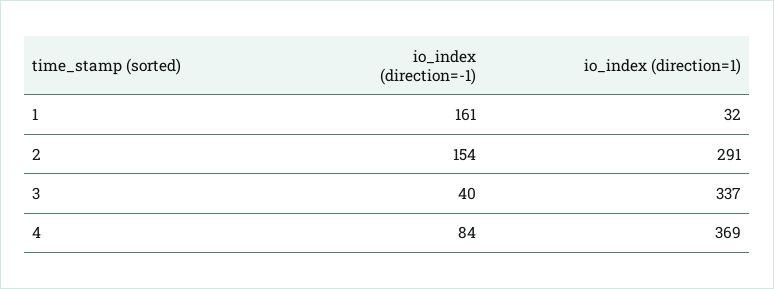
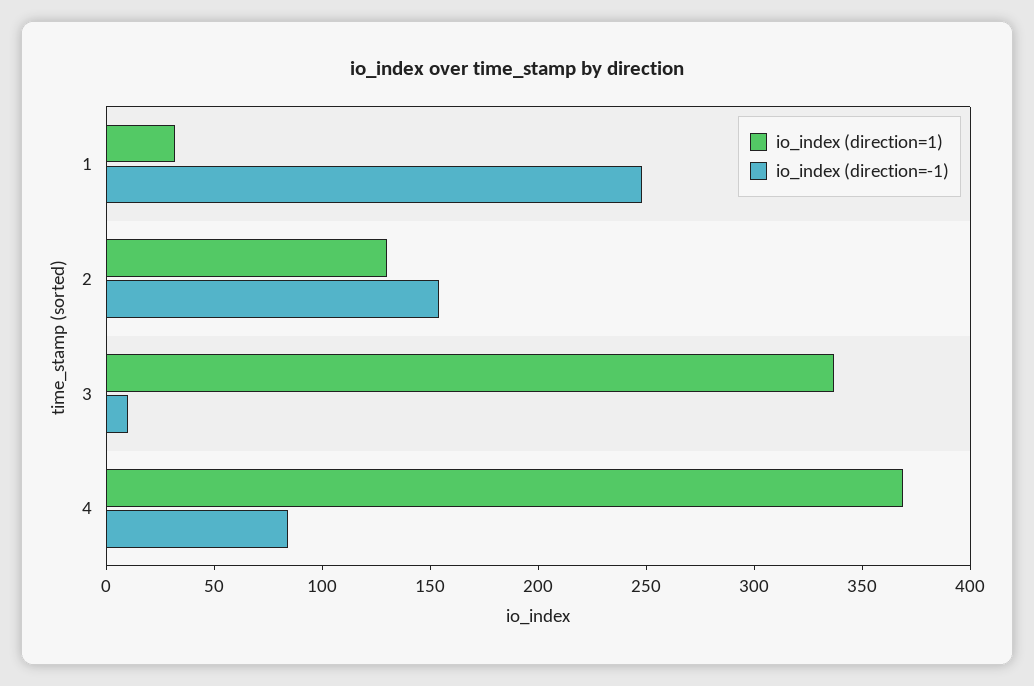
io_index (direction=-1), 1: 161 -> 250
io_index (direction=1), 2: 291 -> 130
io_index (direction=-1), 3: 40 -> 10

